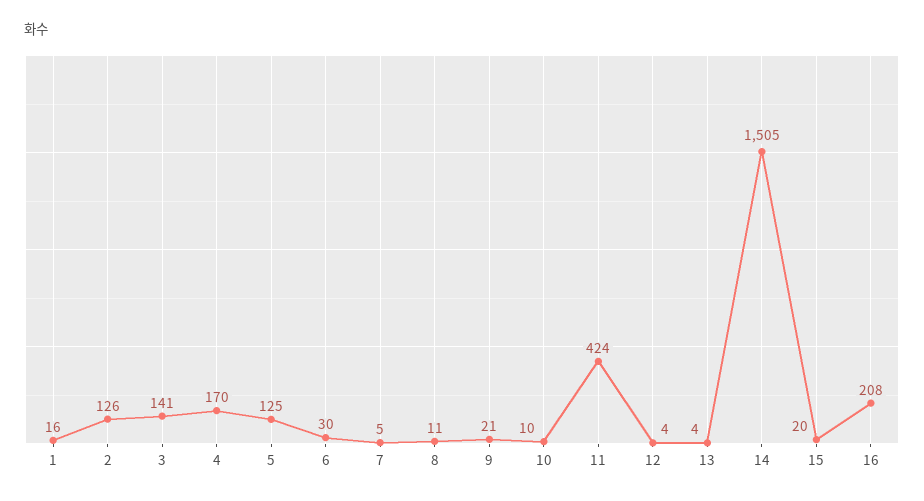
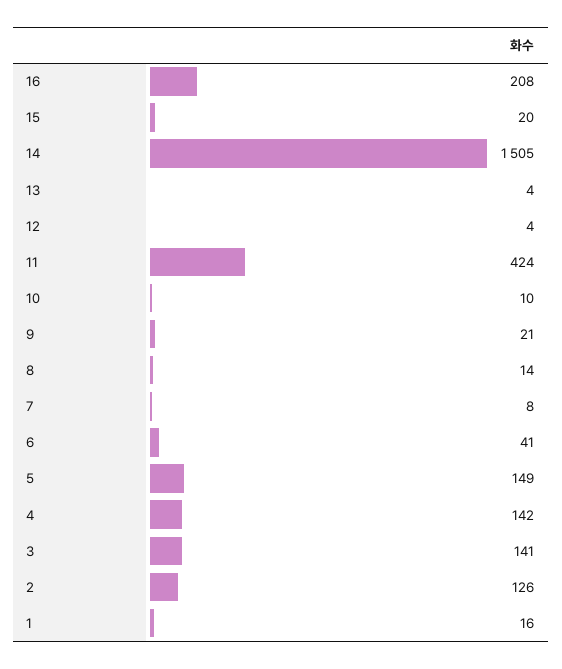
4: 170 -> 142
5: 125 -> 149
6: 30 -> 41
7: 5 -> 8
8: 11 -> 14

